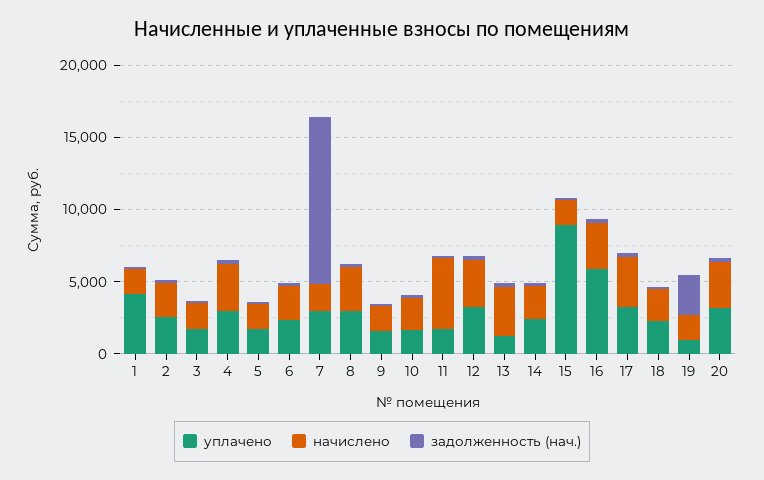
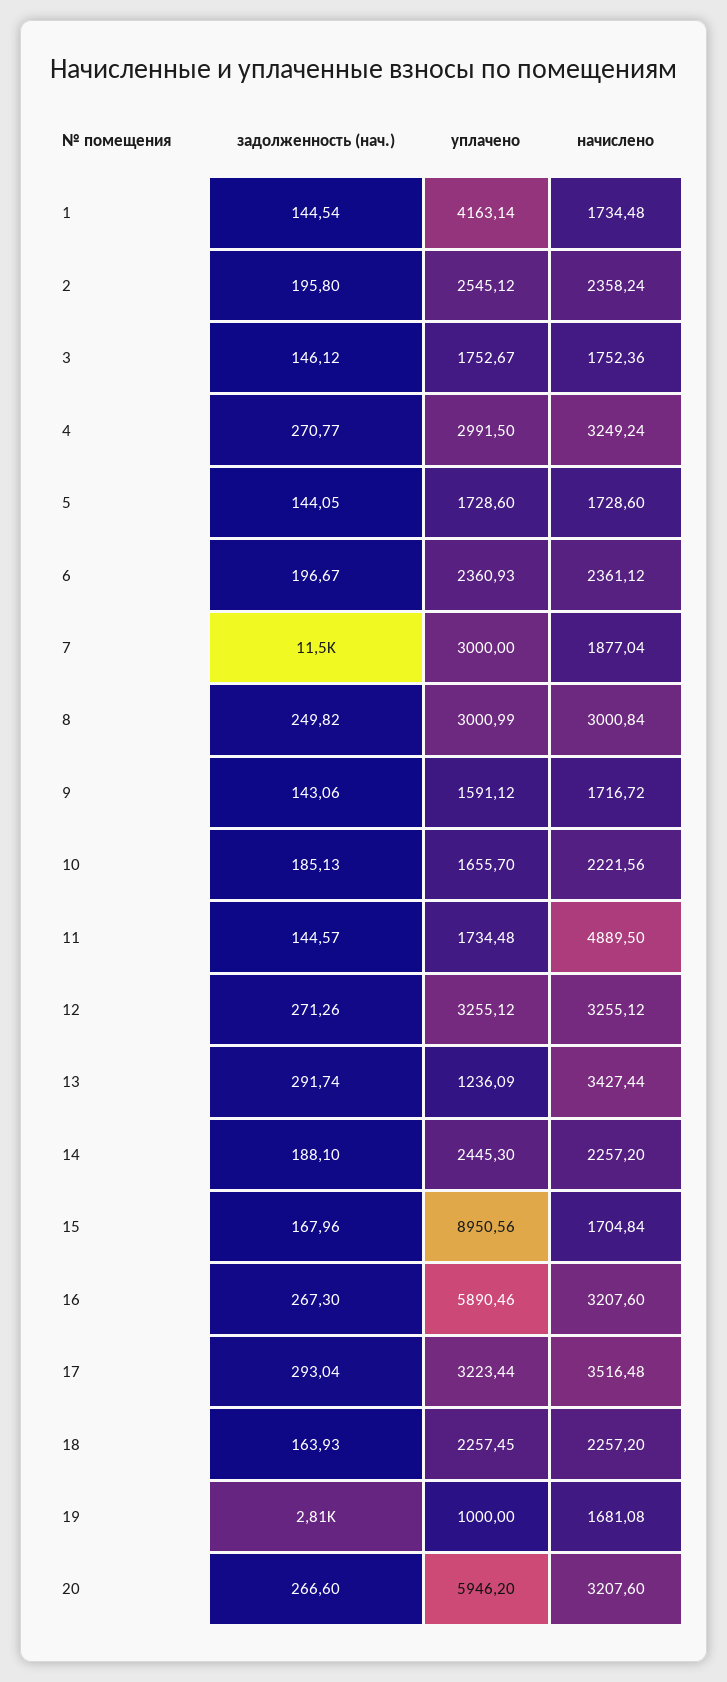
уплачено, 20: 3000 -> 5946.2

